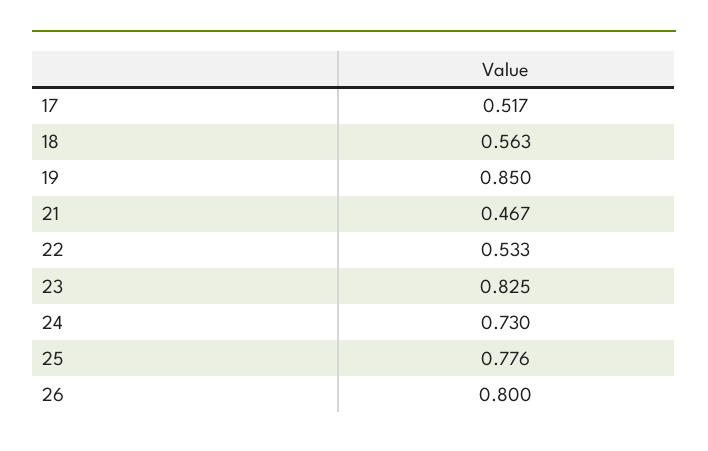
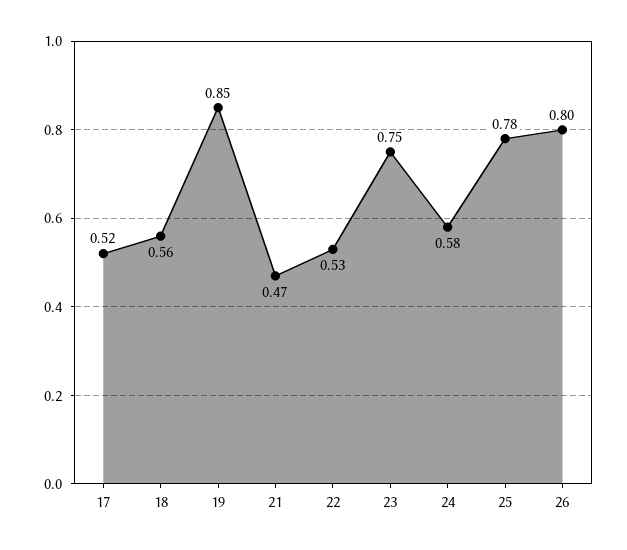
23: 0.825 -> 0.75
24: 0.73 -> 0.58

